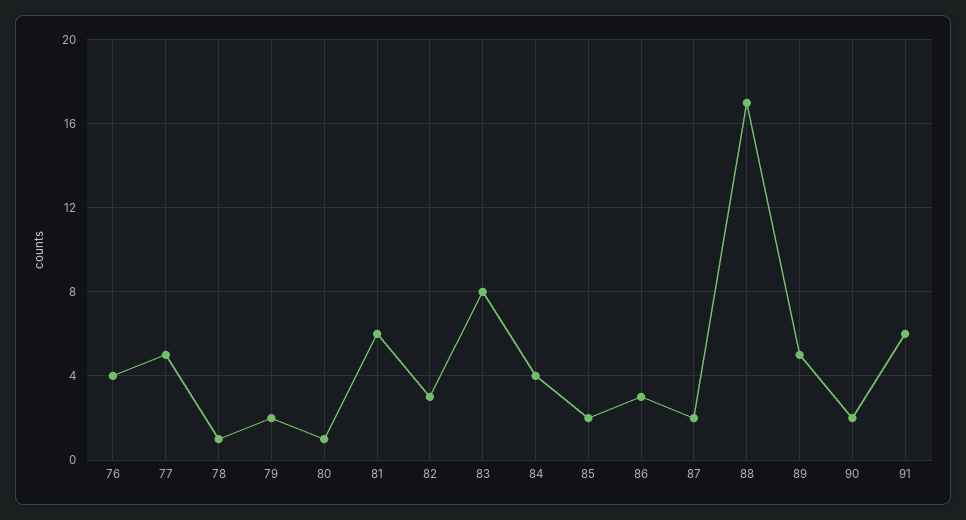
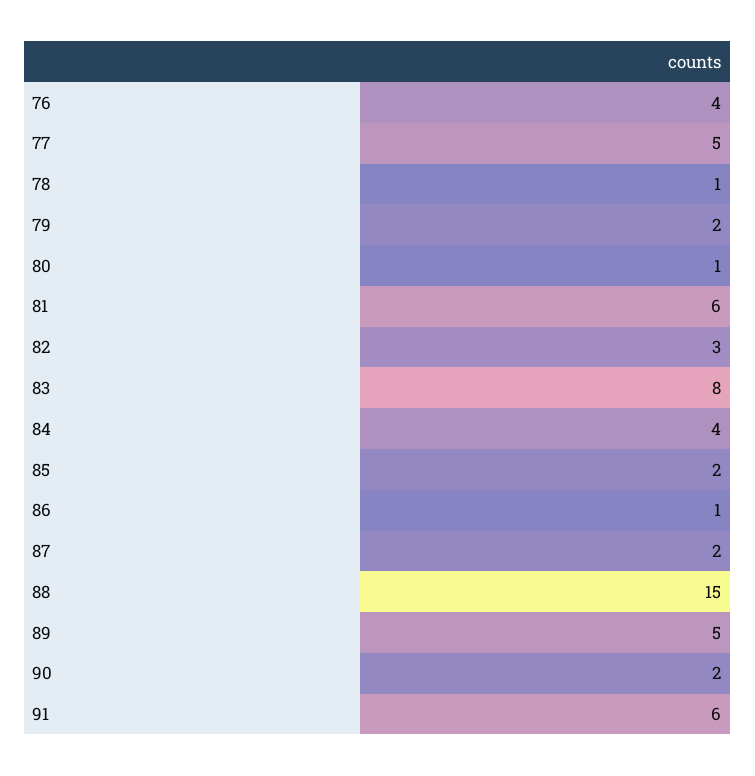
86: 3 -> 1
88: 17 -> 15

